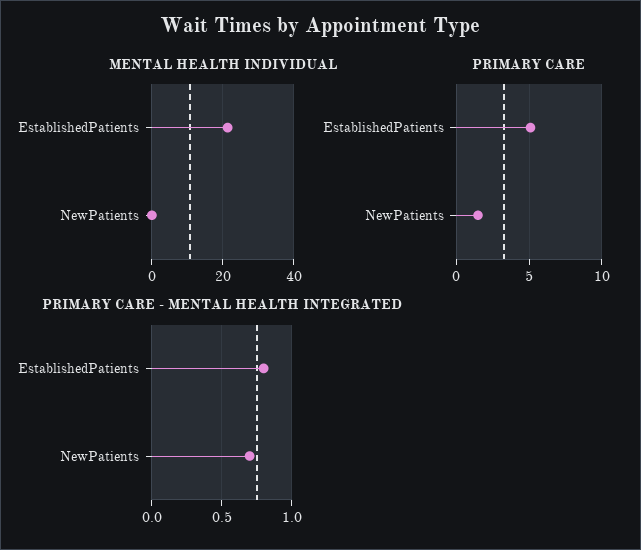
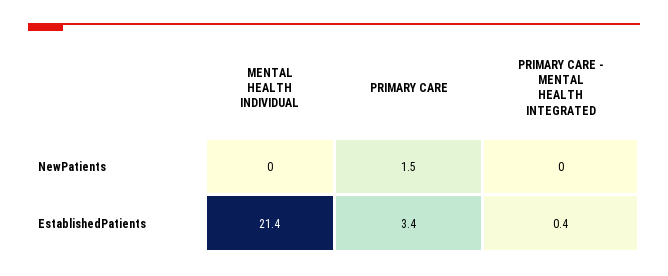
PRIMARY CARE, EstablishedPatients: 5 -> 3.4
PRIMARY CARE - MENTAL HEALTH INTEGRATED, EstablishedPatients: 0.8 -> 0.4
PRIMARY CARE - MENTAL HEALTH INTEGRATED, NewPatients: 0.7 -> 0

